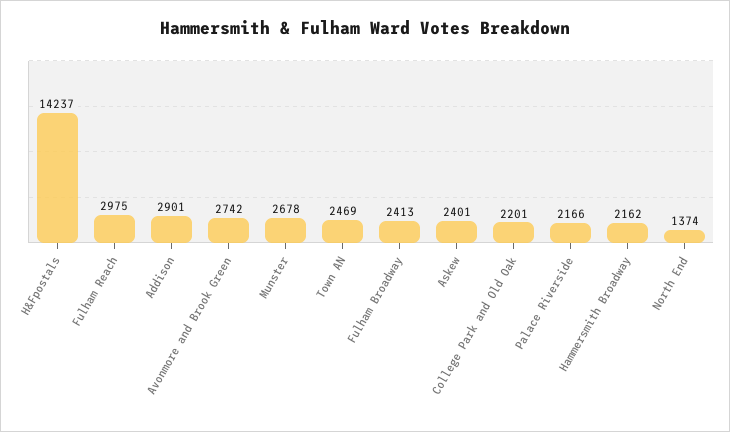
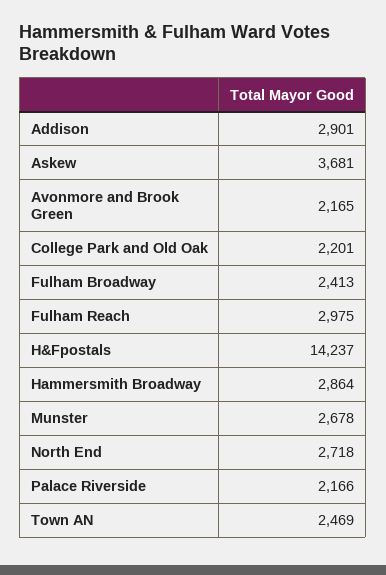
Avonmore and Brook Green: 2742 -> 2165
Askew: 2401 -> 3681
Hammersmith Broadway: 2162 -> 2864
North End: 1374 -> 2718

